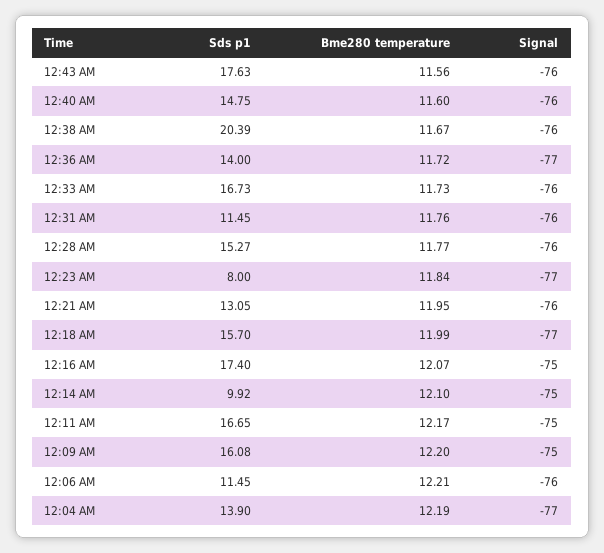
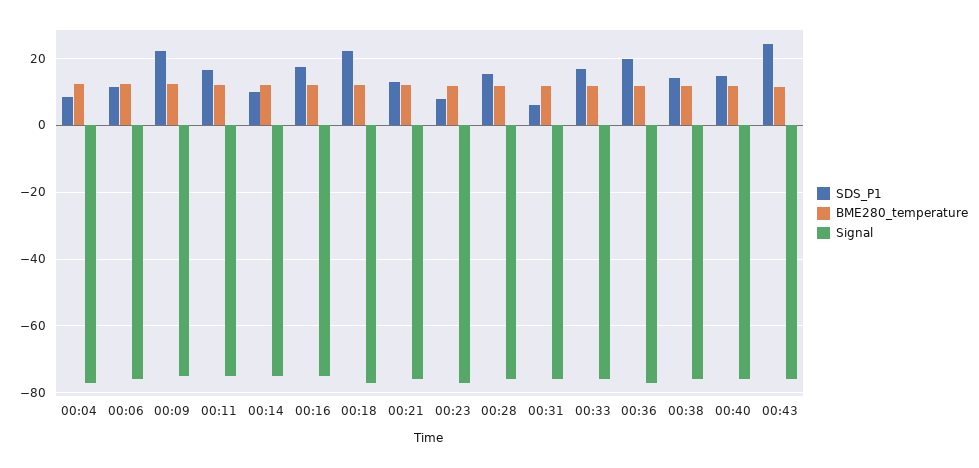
Sds p1, 12:43 AM: 17.63 -> 24
Sds p1, 12:38 AM: 20.39 -> 14
Sds p1, 12:36 AM: 14 -> 20
Sds p1, 12:31 AM: 11.45 -> 6
Sds p1, 12:18 AM: 15.7 -> 22
Sds p1, 12:09 AM: 16.08 -> 22
Sds p1, 12:04 AM: 13.9 -> 8

